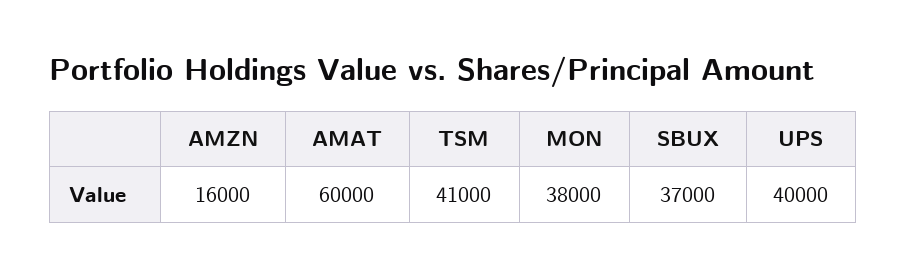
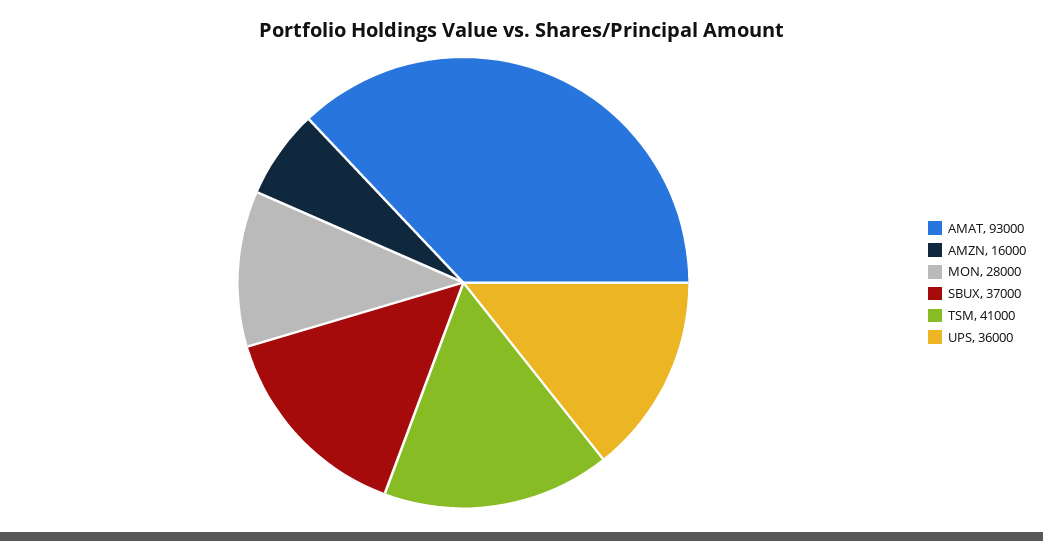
AMAT: 60000 -> 93000
MON: 38000 -> 28000
UPS: 40000 -> 36000

